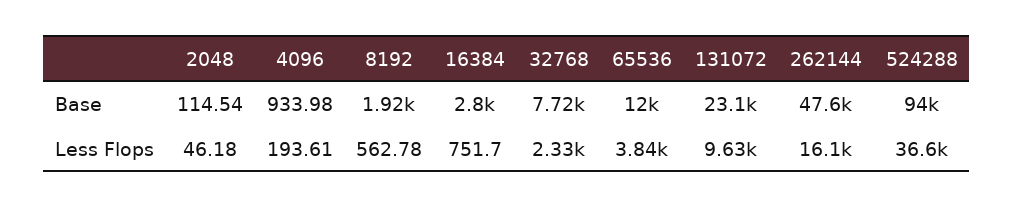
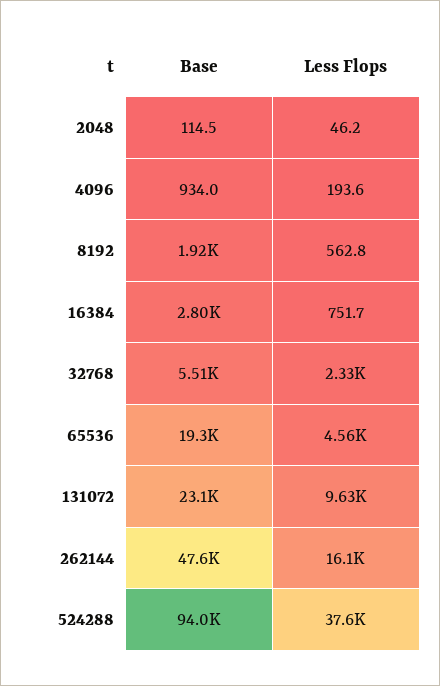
32768, Base: 7720 -> 5510
65536, Base: 12000 -> 19300
65536, Less Flops: 3840 -> 4560
524288, Less Flops: 36600 -> 37600

